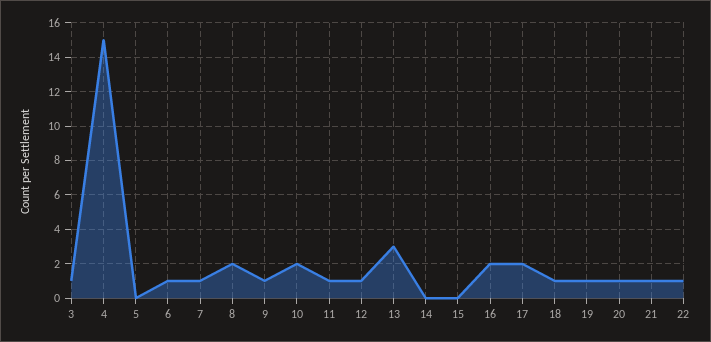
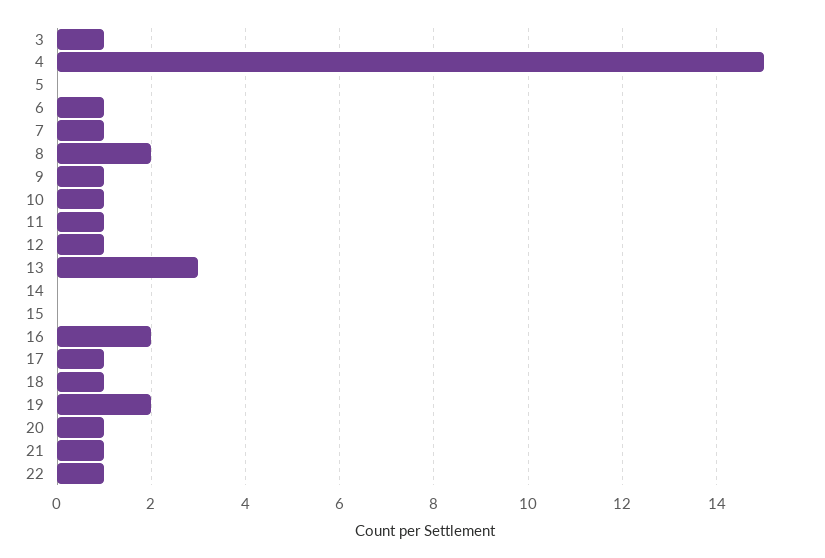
10: 2 -> 1
17: 2 -> 1
19: 1 -> 2

